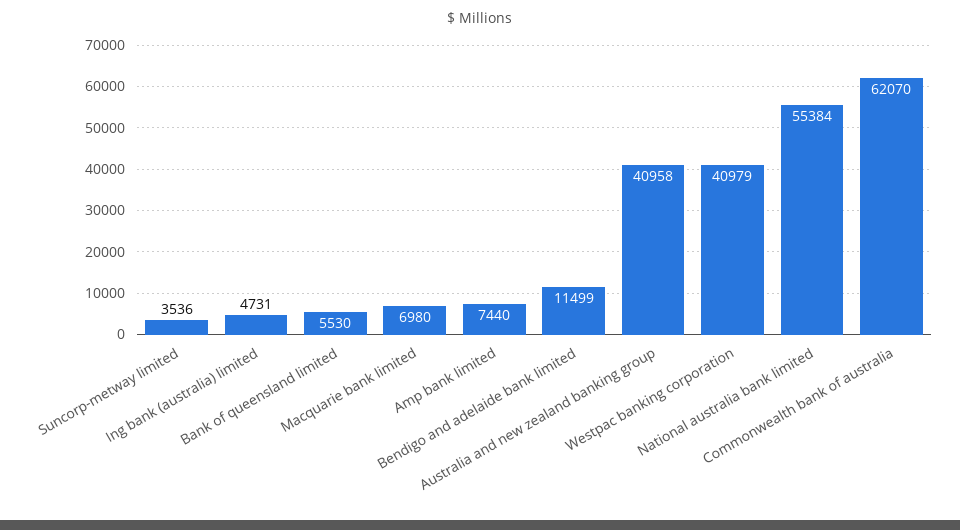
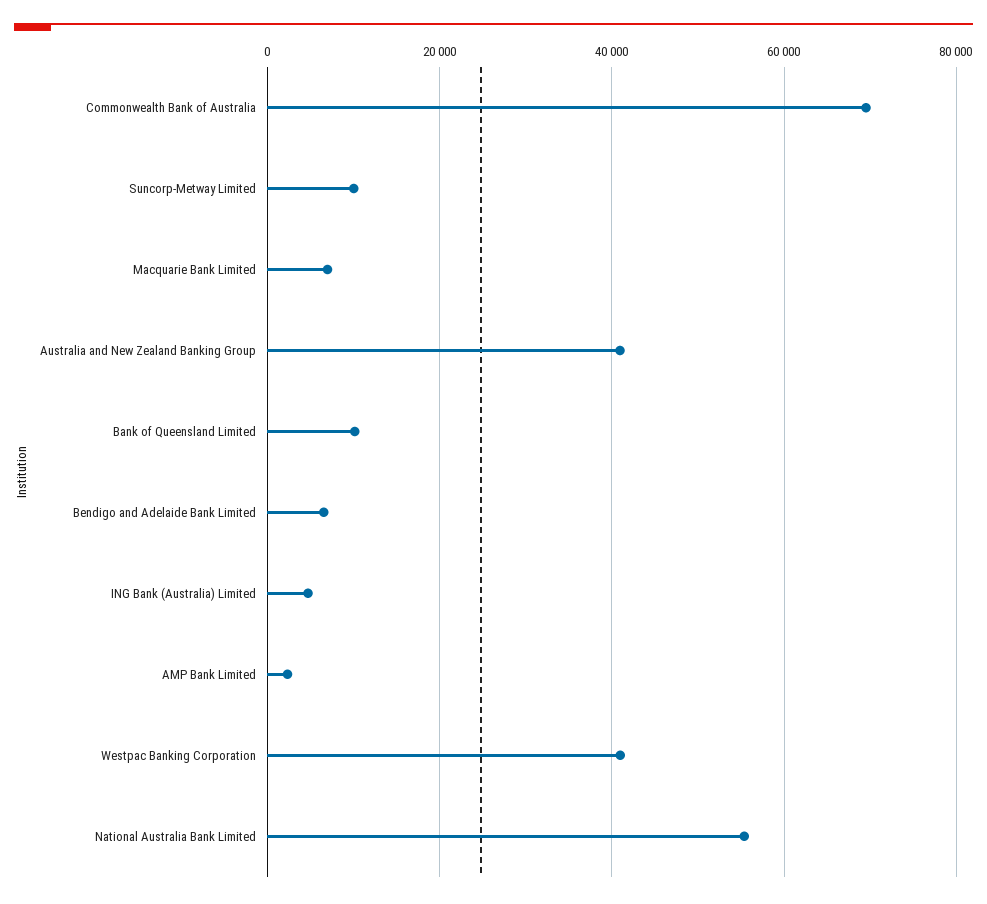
Suncorp-metway limited: 3536 -> 10000
Bank of queensland limited: 5530 -> 10000
Amp bank limited: 7440 -> 2000
Bendigo and adelaide bank limited: 11499 -> 6000
Commonwealth bank of australia: 62070 -> 70000

